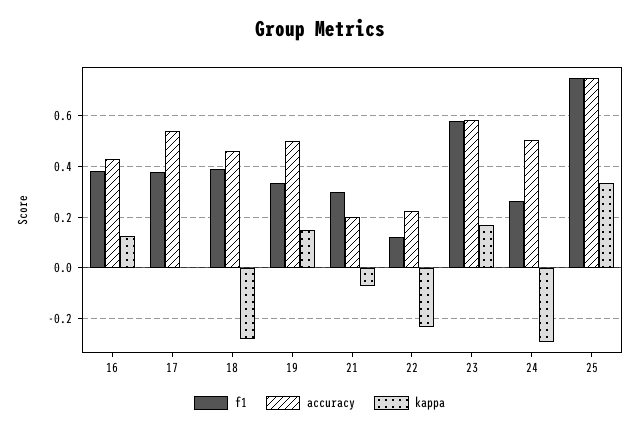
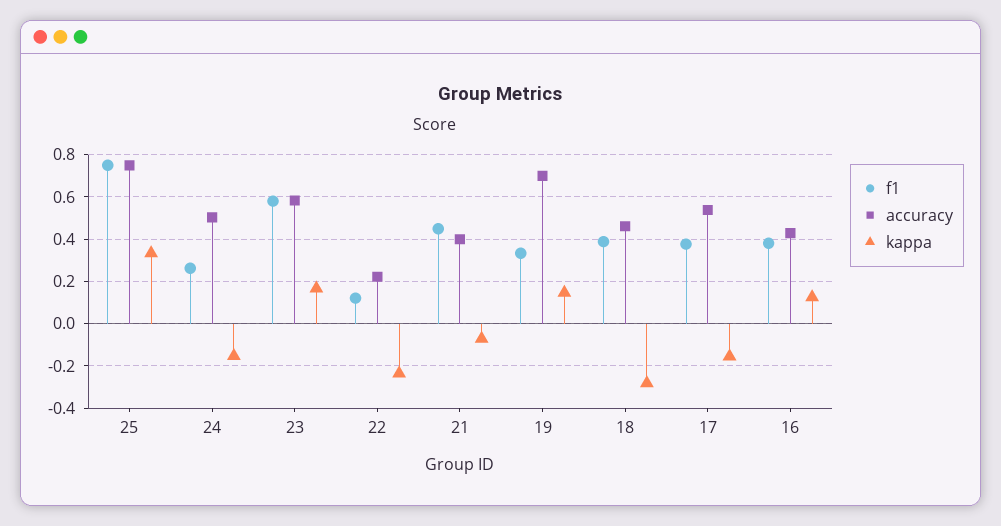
kappa, 17: 0 -> -0.15
accuracy, 19: 0.5 -> 0.7
f1, 21: 0.3 -> 0.45
accuracy, 21: 0.2 -> 0.4
kappa, 24: -0.3 -> -0.15

